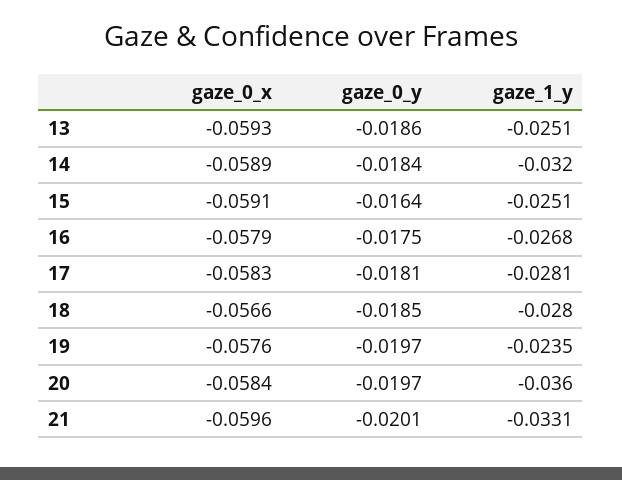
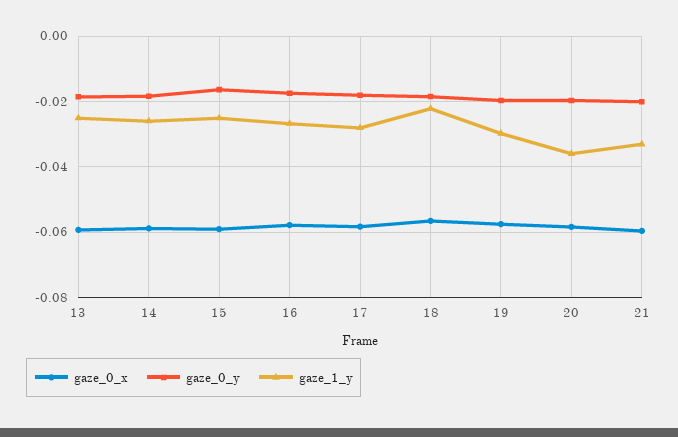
gaze_1_y, 14: -0.032 -> -0.026
gaze_1_y, 18: -0.028 -> -0.022
gaze_1_y, 19: -0.0235 -> -0.03

